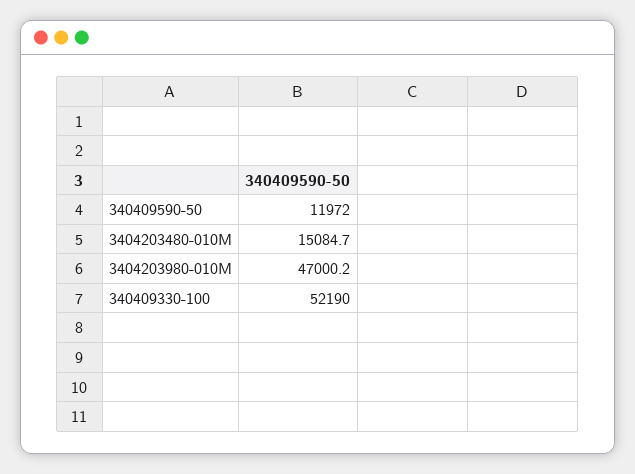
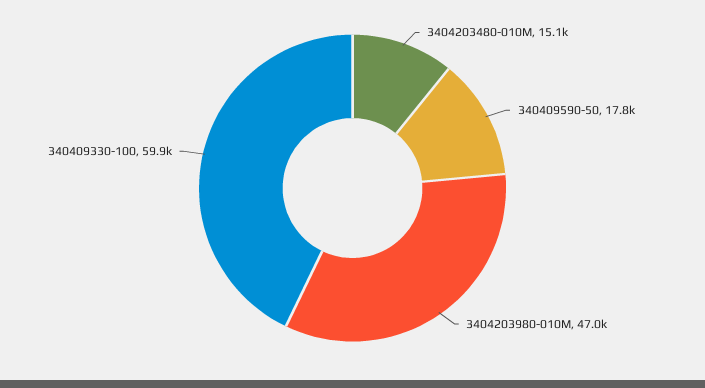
340409590-50: 11972 -> 17800
340409330-100: 52190 -> 59900

